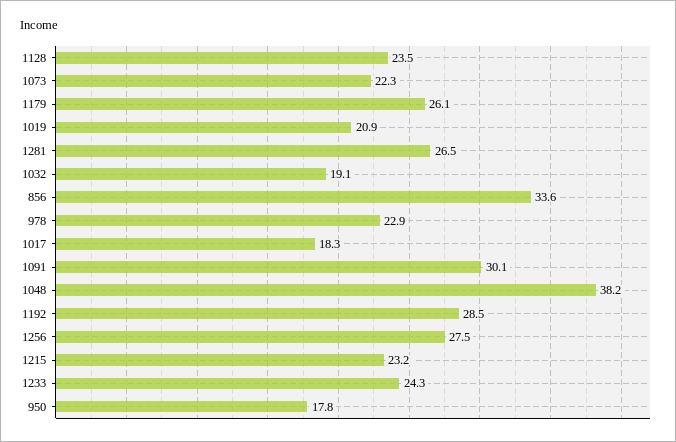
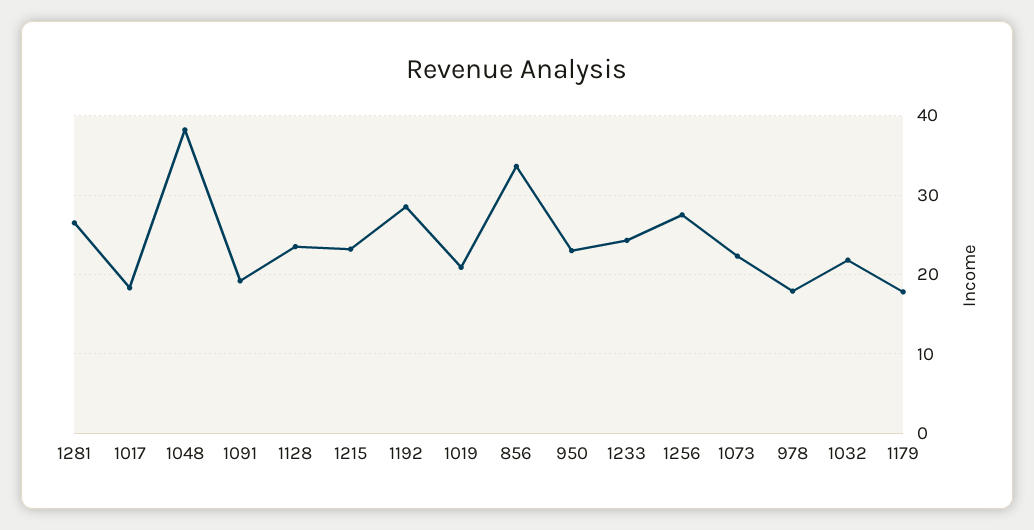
1179: 26.1 -> 18
1032: 19.1 -> 22
978: 22.9 -> 18
1091: 30.1 -> 19
950: 17.8 -> 23

